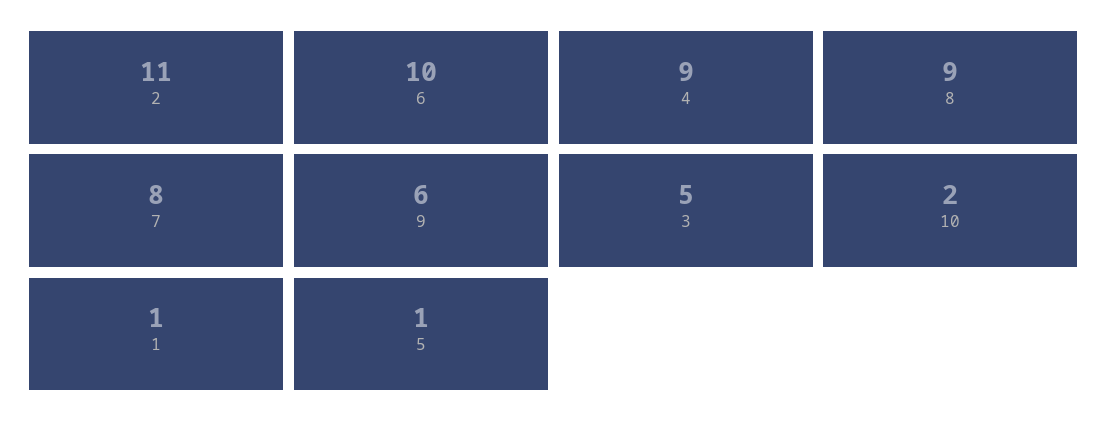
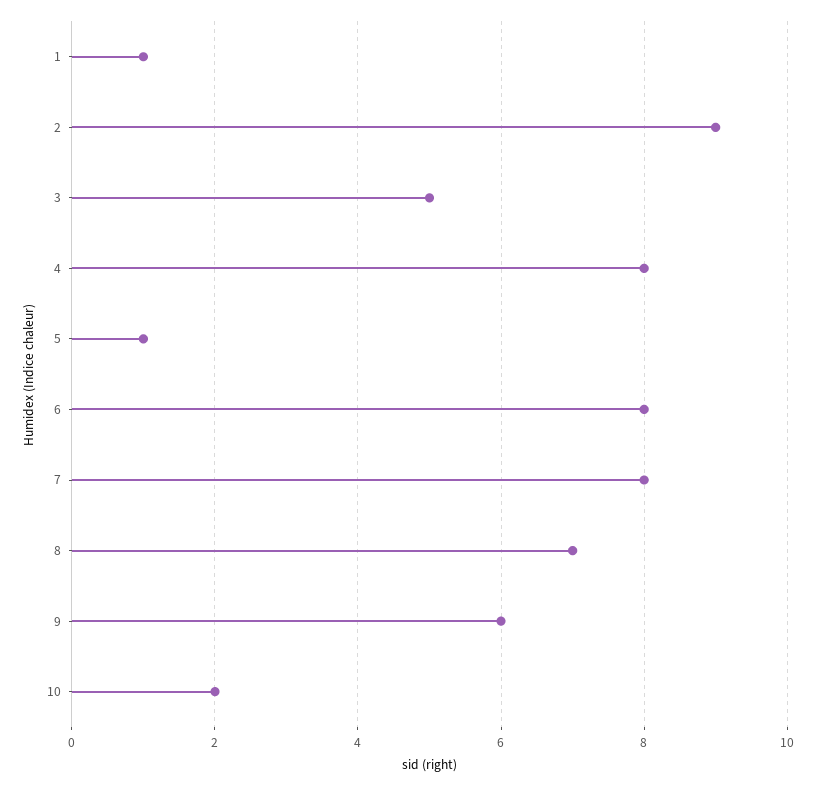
2: 11 -> 9
6: 10 -> 8
4: 9 -> 8
8: 9 -> 7

